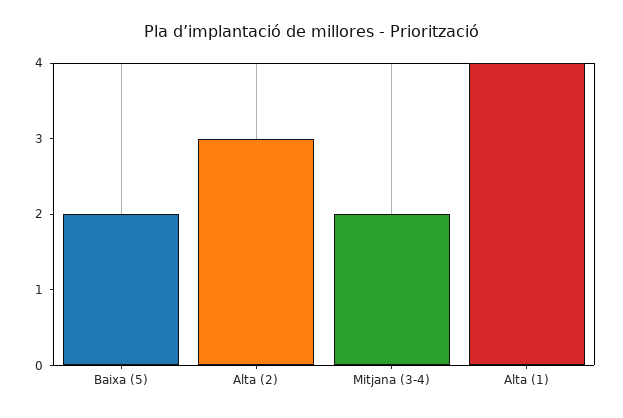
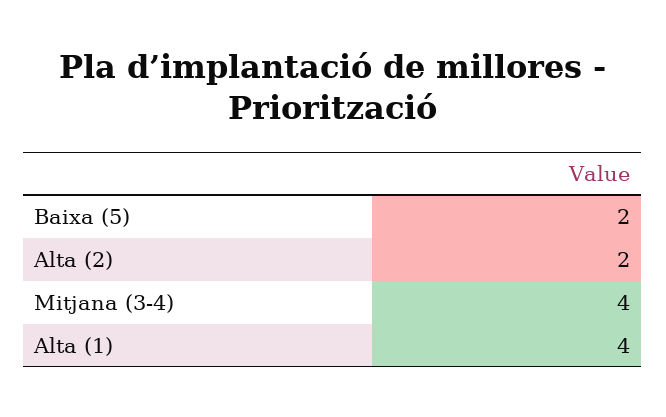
Alta (2): 3 -> 2
Mitjana (3-4): 2 -> 4

